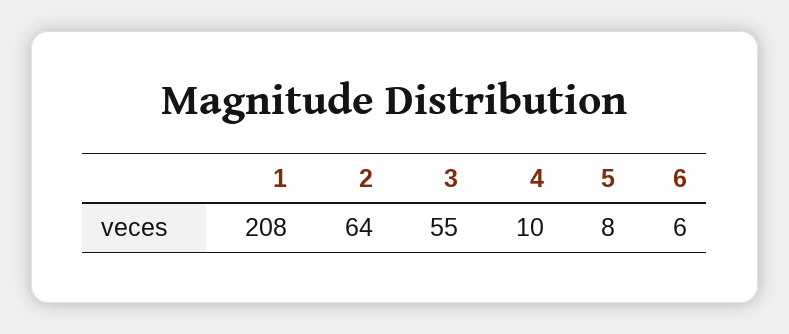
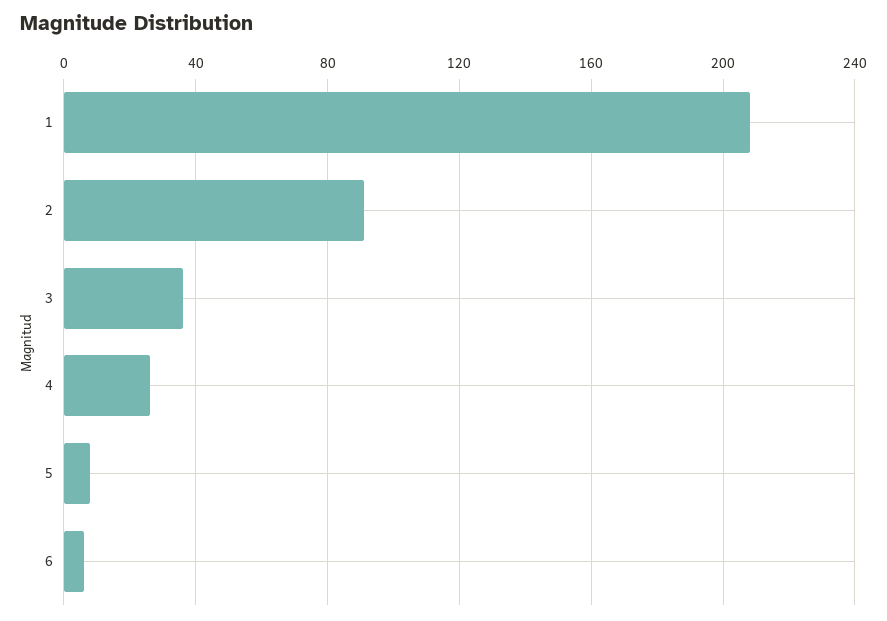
2: 64 -> 90
3: 55 -> 35
4: 10 -> 25

